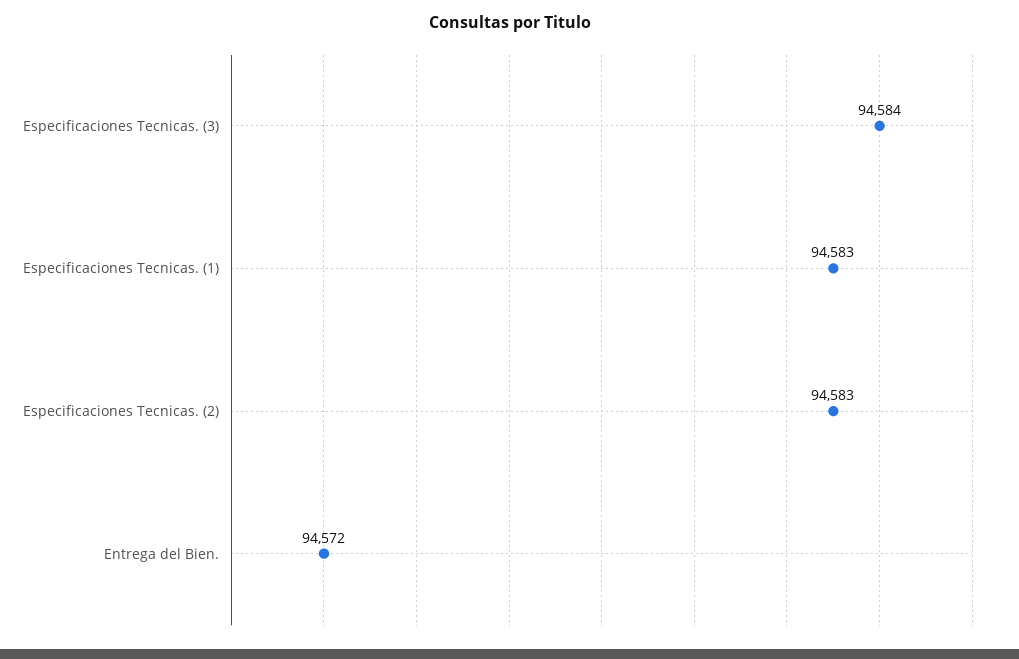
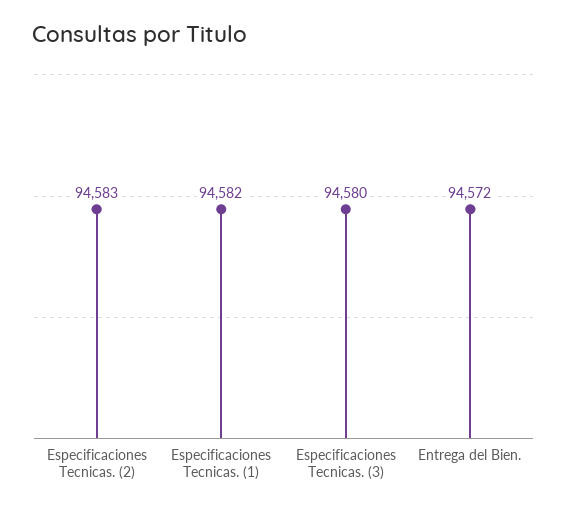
Especificaciones Tecnicas. (3): 94584 -> 94580
Especificaciones Tecnicas. (1): 94583 -> 94582

